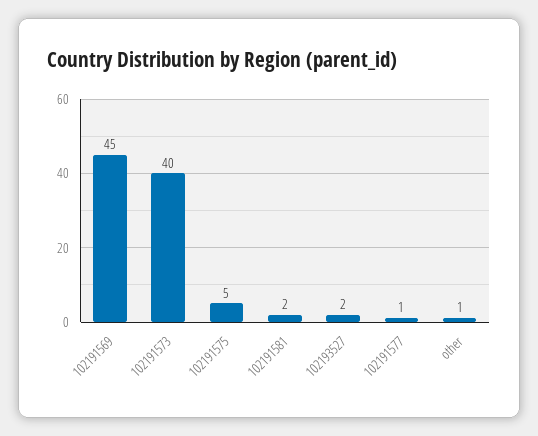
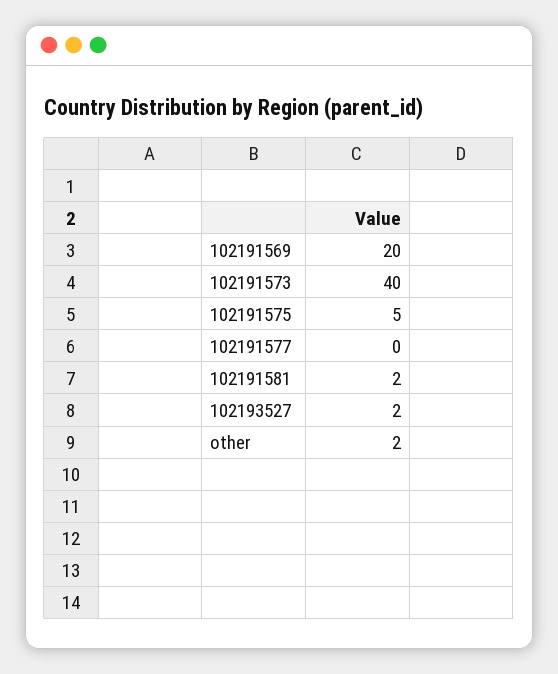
102191569: 45 -> 20
102191577: 1 -> 0
other: 1 -> 2

